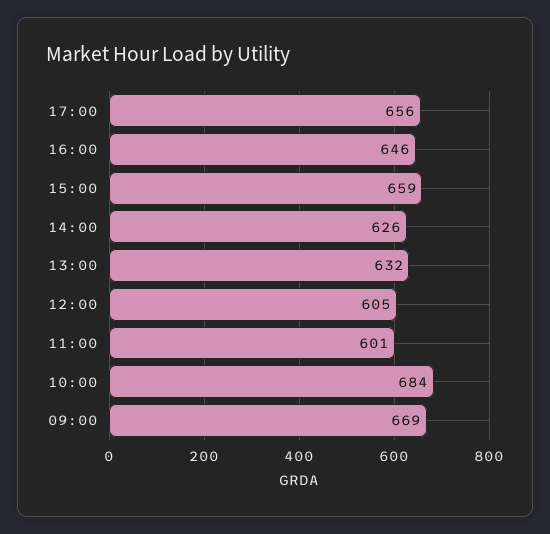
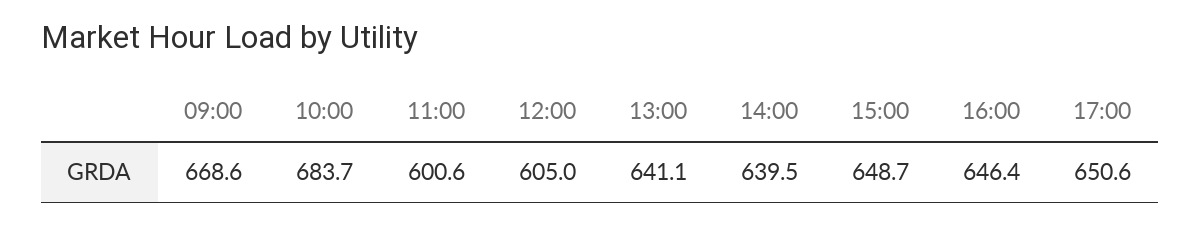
17:00: 656 -> 650.6
15:00: 659 -> 648.7
14:00: 626 -> 639.5
13:00: 632 -> 641.1

